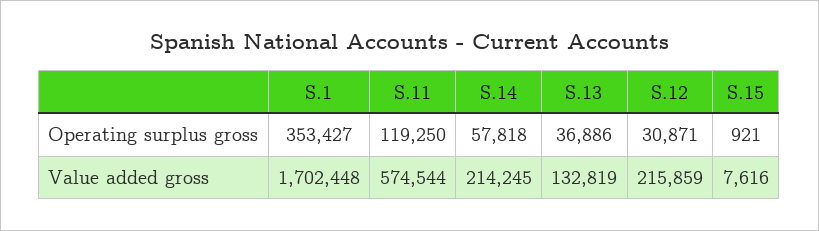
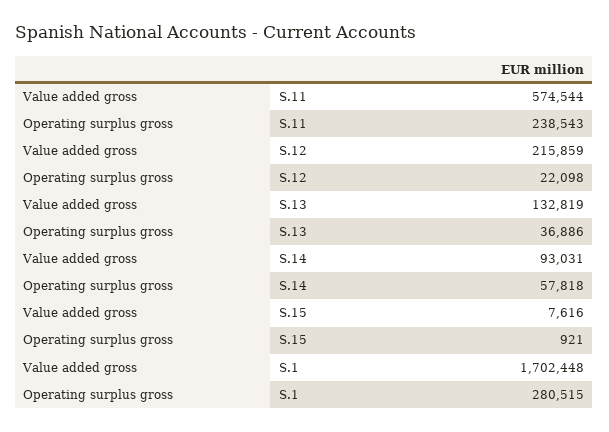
S.1, Operating surplus gross: 353427 -> 280515
S.11, Operating surplus gross: 119250 -> 238543
S.12, Operating surplus gross: 30871 -> 22098
S.14, Value added gross: 214245 -> 93031

